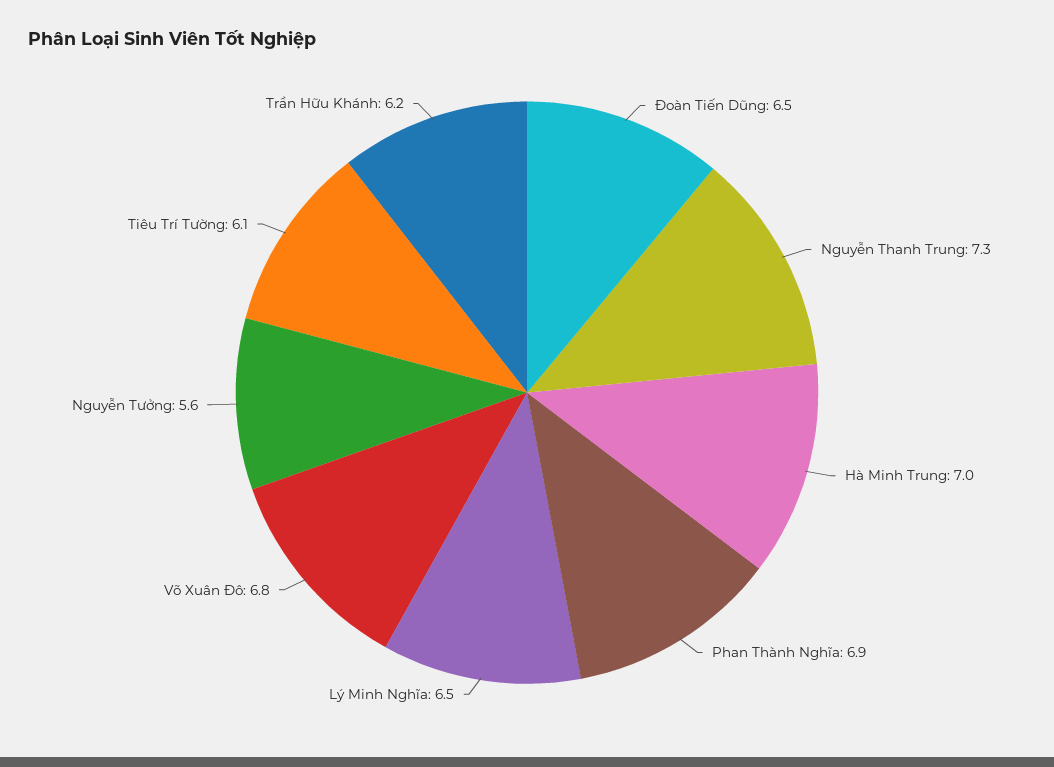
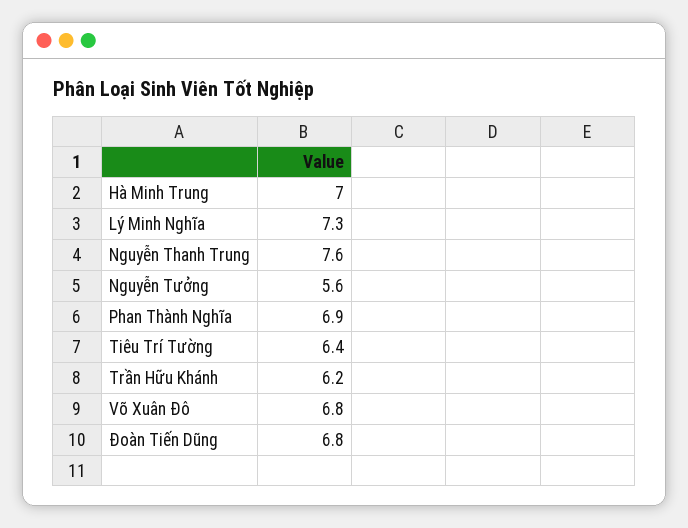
Đoàn Tiến Dũng: 6.5 -> 6.8
Nguyễn Thanh Trung: 7.3 -> 7.6
Lý Minh Nghĩa: 6.5 -> 7.3
Tiêu Trí Tường: 6.1 -> 6.4

